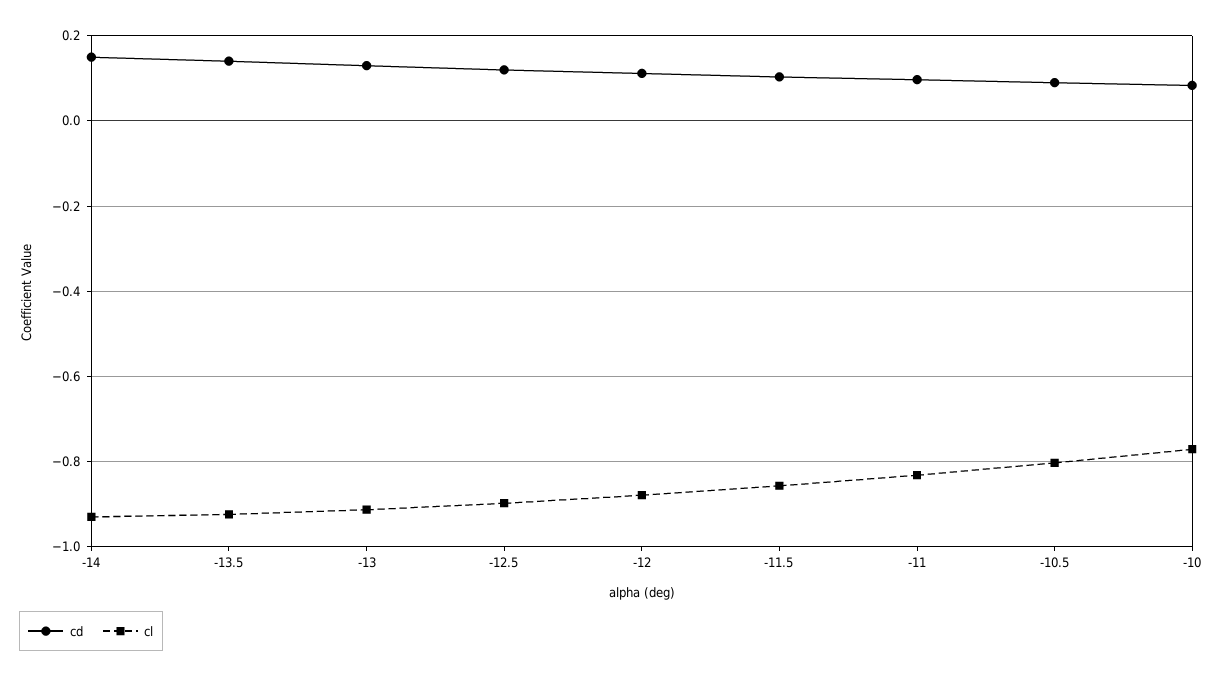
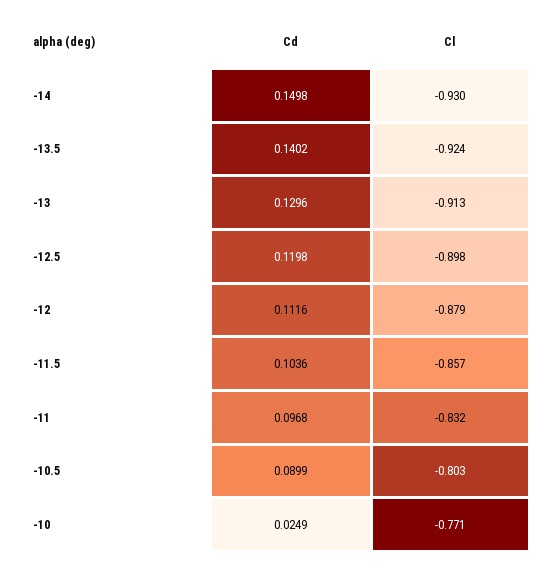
cd, -10: 0.08 -> 0.0249

